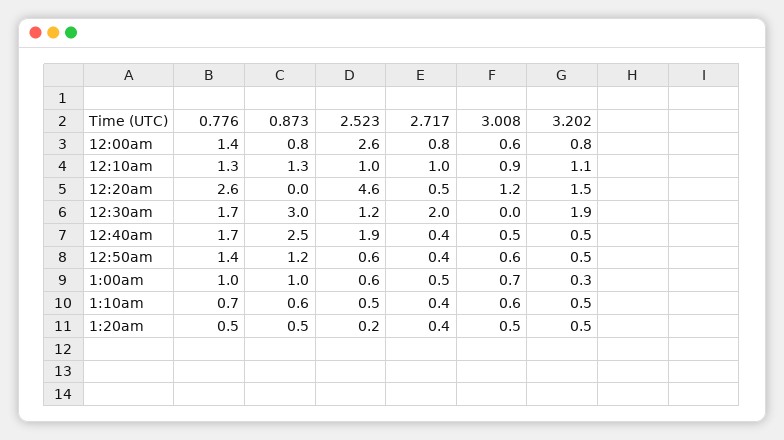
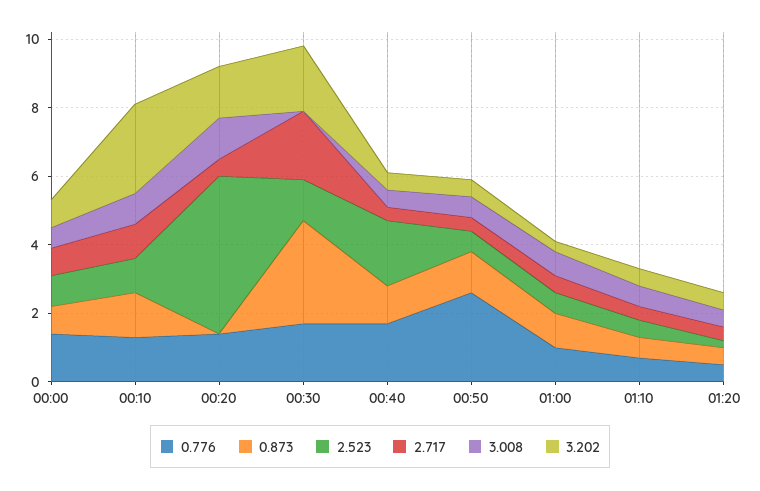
2.523, 12:00am: 2.6 -> 1
3.202, 12:10am: 1.1 -> 2.5
0.776, 12:20am: 2.6 -> 1.5
0.873, 12:40am: 2.5 -> 1
0.776, 12:50am: 1.4 -> 2.5

